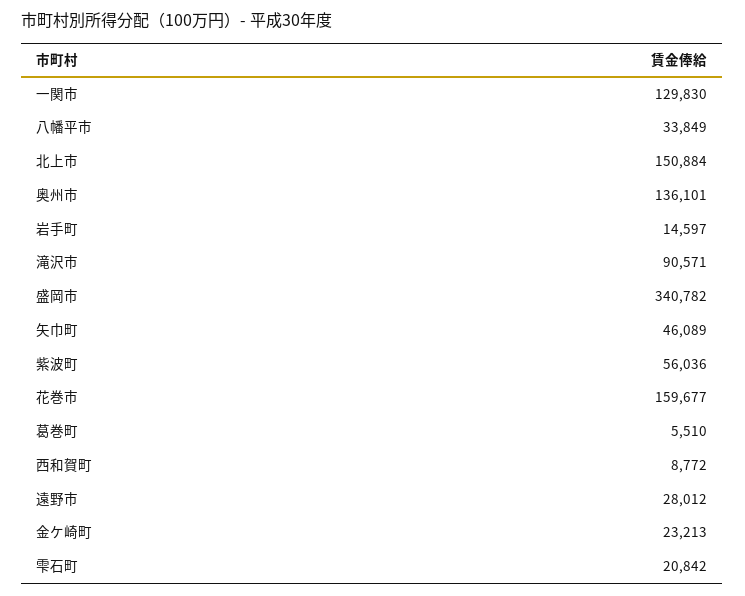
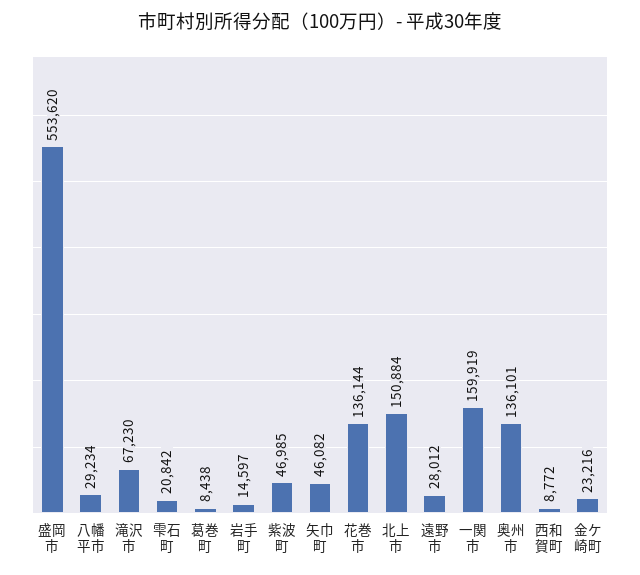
一関市: 129830 -> 159919
八幡平市: 33849 -> 29234
滝沢市: 90571 -> 67230
盛岡市: 340782 -> 553620
矢巾町: 46089 -> 46082
紫波町: 56036 -> 46985
花巻市: 159677 -> 136144
葛巻町: 5510 -> 8438
金ケ崎町: 23213 -> 23216

